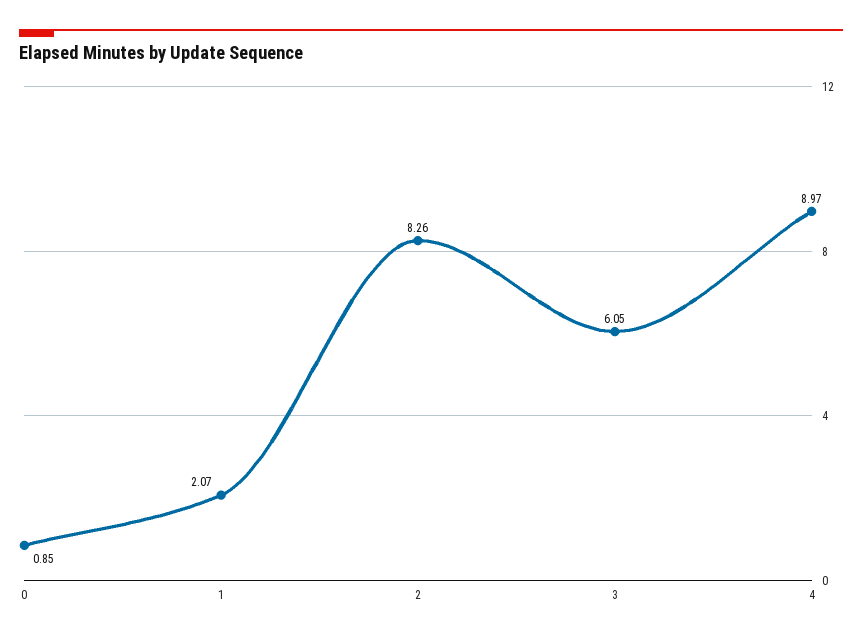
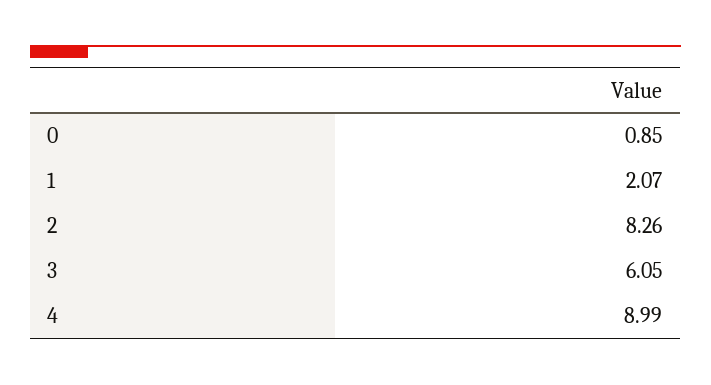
4: 8.97 -> 8.99

